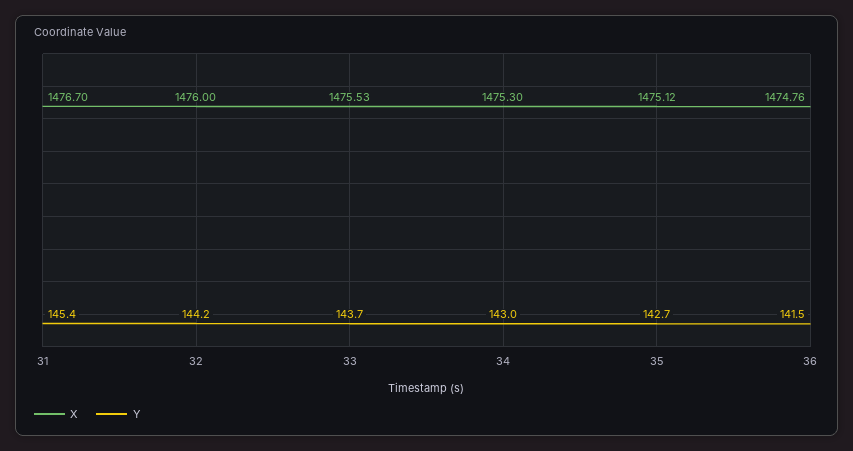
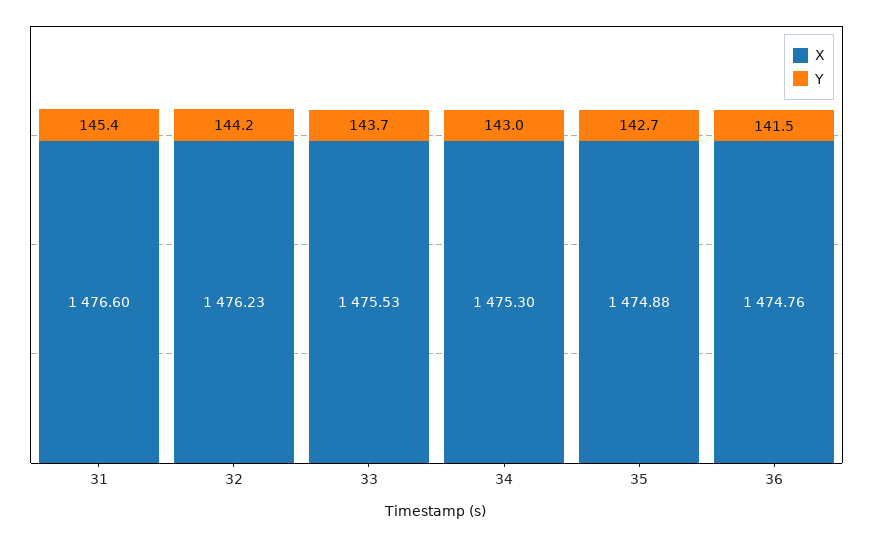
X, 31: 1476.7 -> 1476.6
X, 32: 1476 -> 1476.23
X, 35: 1475.12 -> 1474.88

